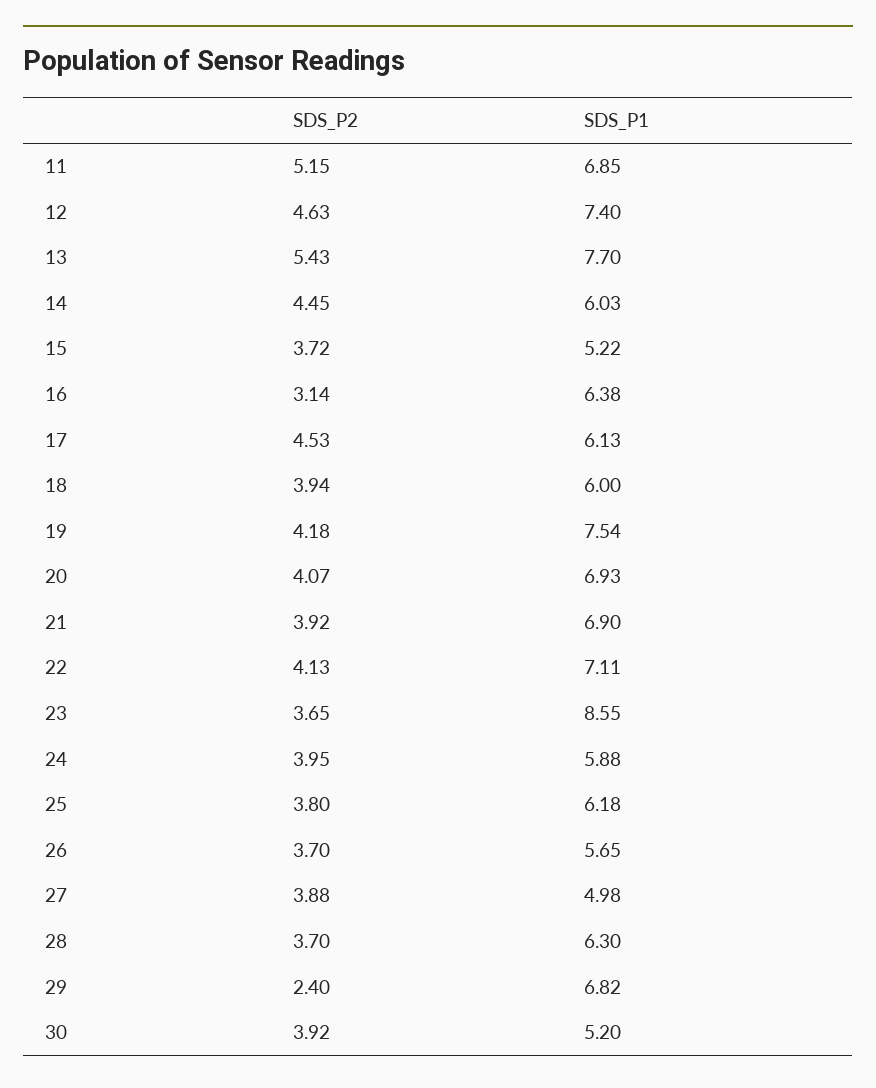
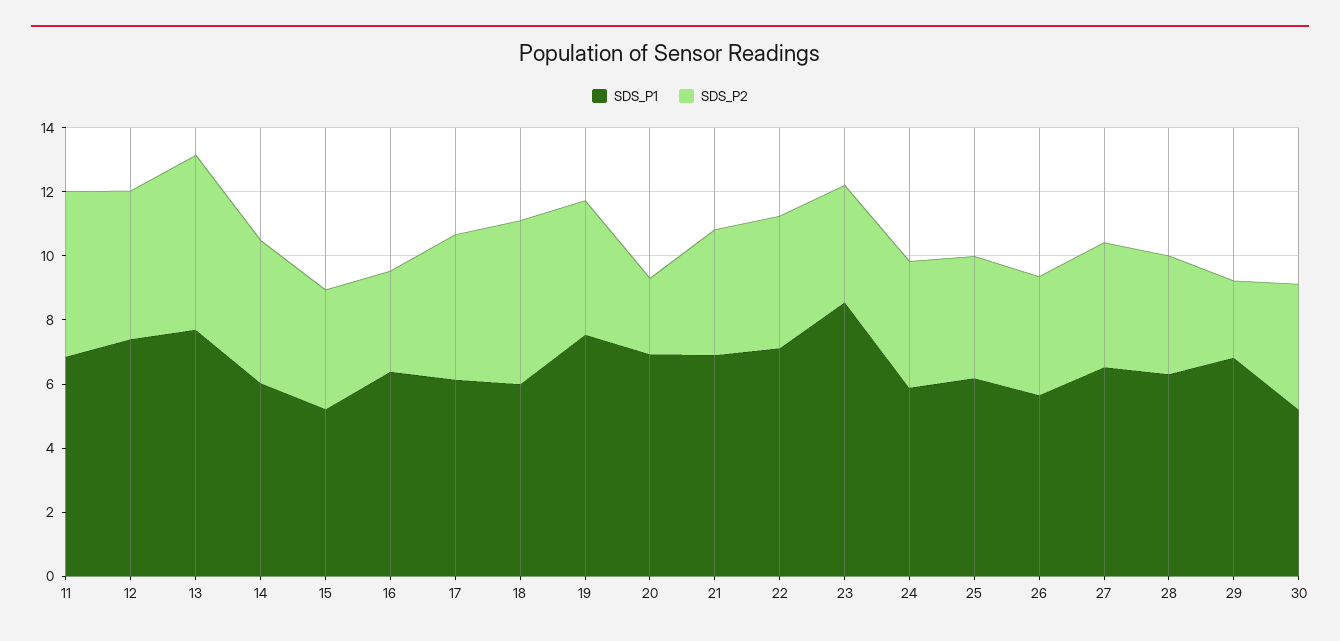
SDS_P2, 18: 3.94 -> 5
SDS_P2, 20: 4.07 -> 2.5
SDS_P1, 27: 4.98 -> 6.5

